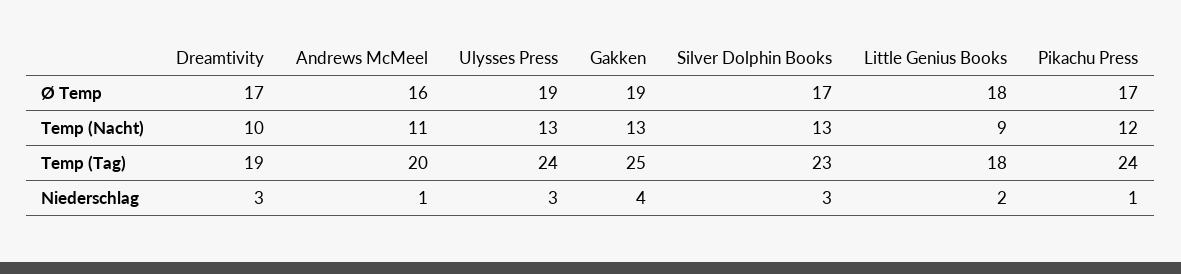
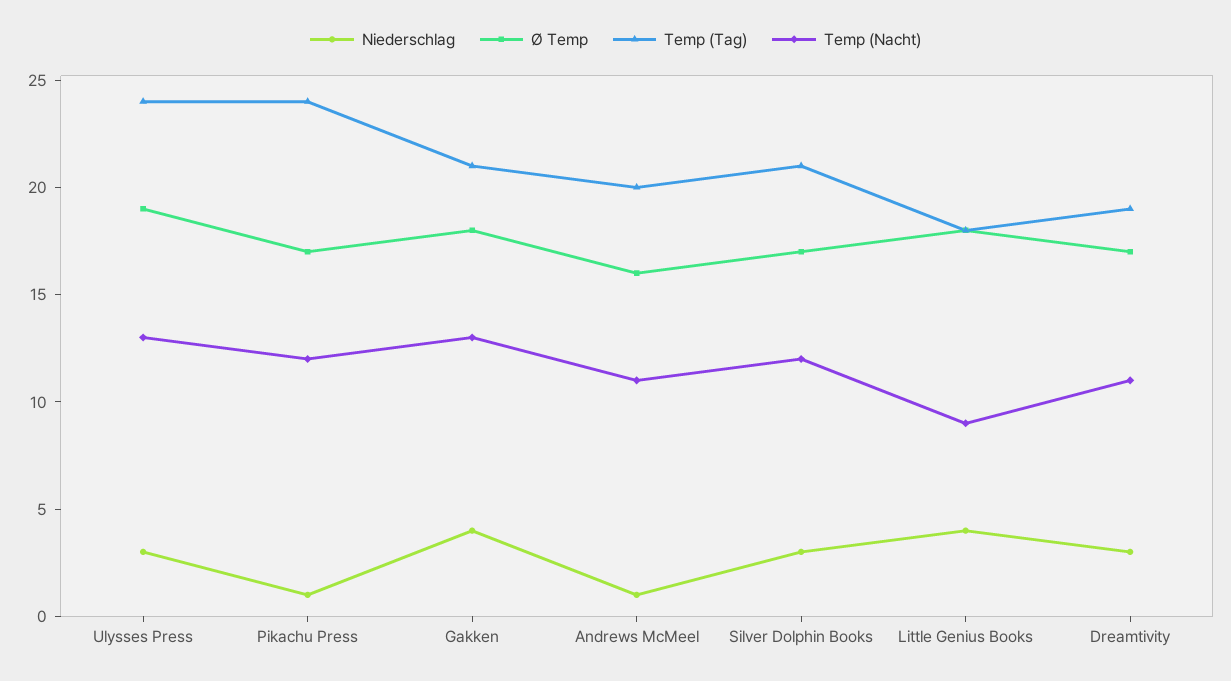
Ø Temp, Gakken: 19 -> 18
Temp (Nacht), Dreamtivity: 10 -> 11
Temp (Nacht), Silver Dolphin Books: 13 -> 12
Temp (Tag), Gakken: 25 -> 21
Temp (Tag), Silver Dolphin Books: 23 -> 21
Niederschlag, Little Genius Books: 2 -> 4

